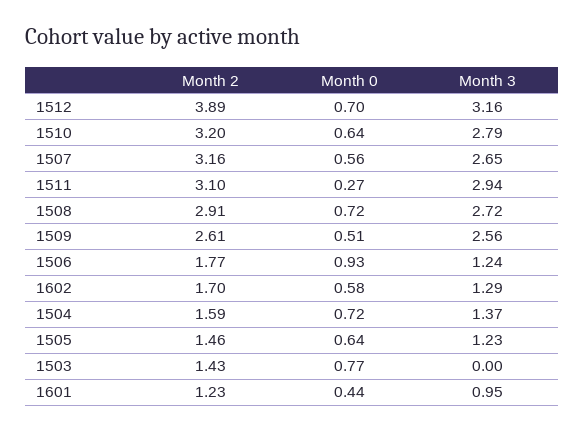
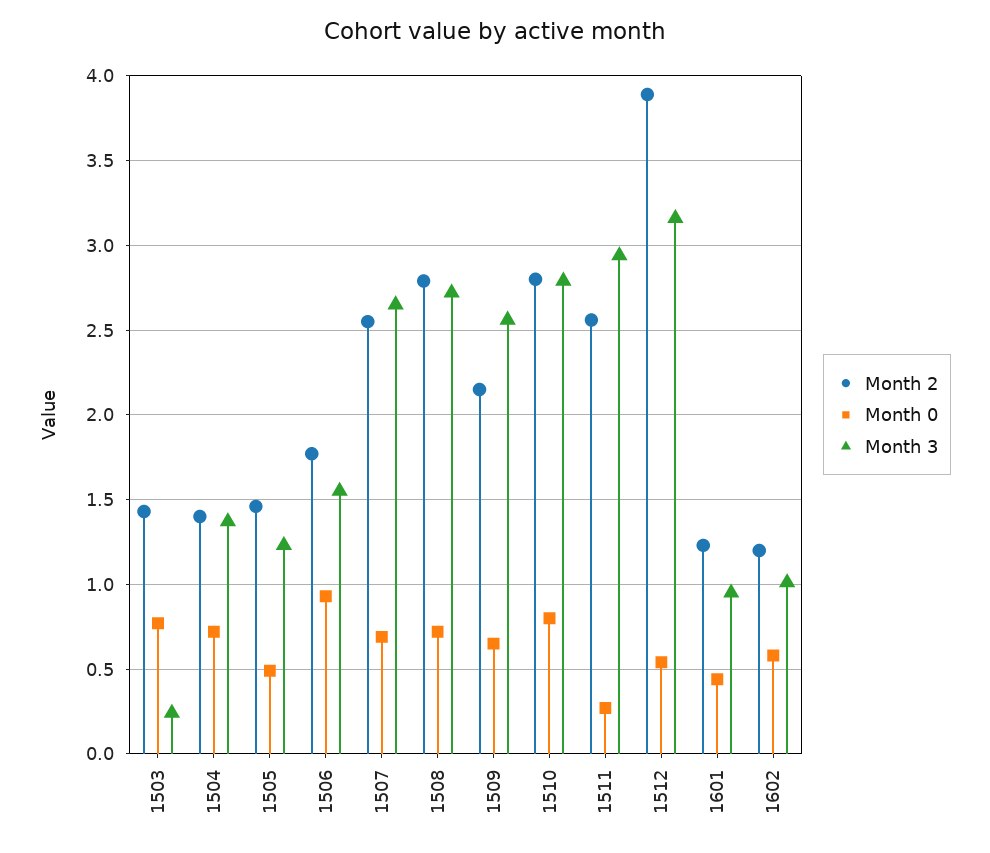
Month 0, 1512: 0.7 -> 0.55
Month 2, 1510: 3.2 -> 2.8
Month 0, 1510: 0.64 -> 0.8
Month 2, 1507: 3.16 -> 2.55
Month 0, 1507: 0.56 -> 0.7
Month 2, 1511: 3.1 -> 2.55
Month 2, 1508: 2.91 -> 2.8
Month 2, 1509: 2.61 -> 2.15
Month 0, 1509: 0.51 -> 0.65
Month 3, 1506: 1.24 -> 1.55
Month 2, 1602: 1.7 -> 1.2
Month 3, 1602: 1.29 -> 1
Month 2, 1504: 1.59 -> 1.4
Month 0, 1505: 0.64 -> 0.5
Month 3, 1503: 0 -> 0.25

